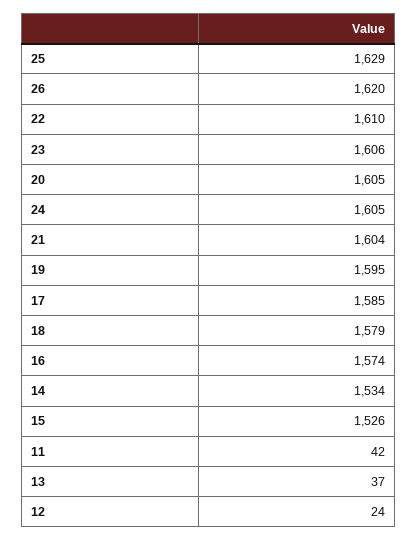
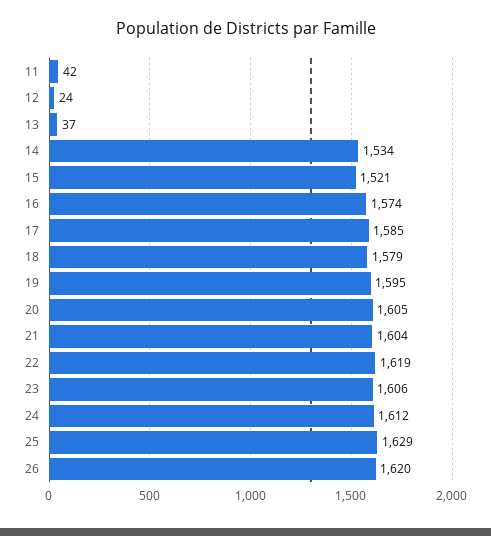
22: 1610 -> 1619
24: 1605 -> 1612
15: 1526 -> 1521

